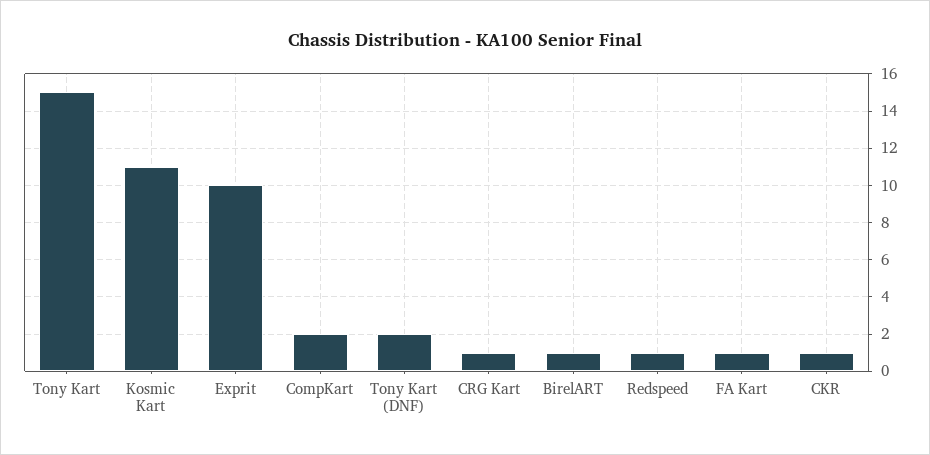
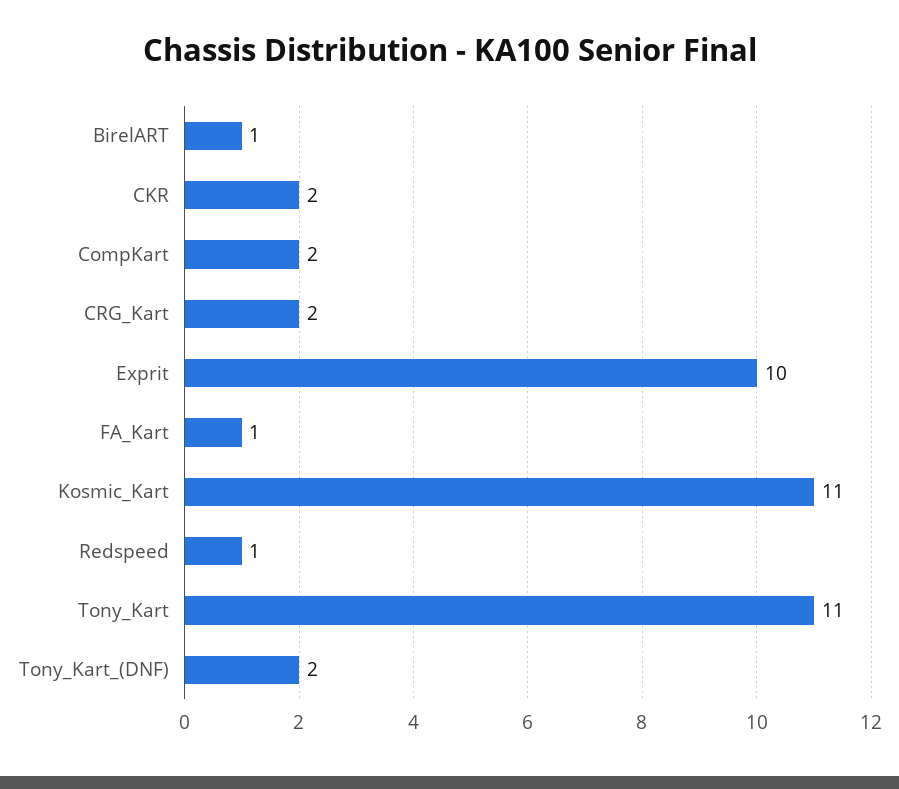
Tony Kart: 15 -> 11
CRG Kart: 1 -> 2
CKR: 1 -> 2

